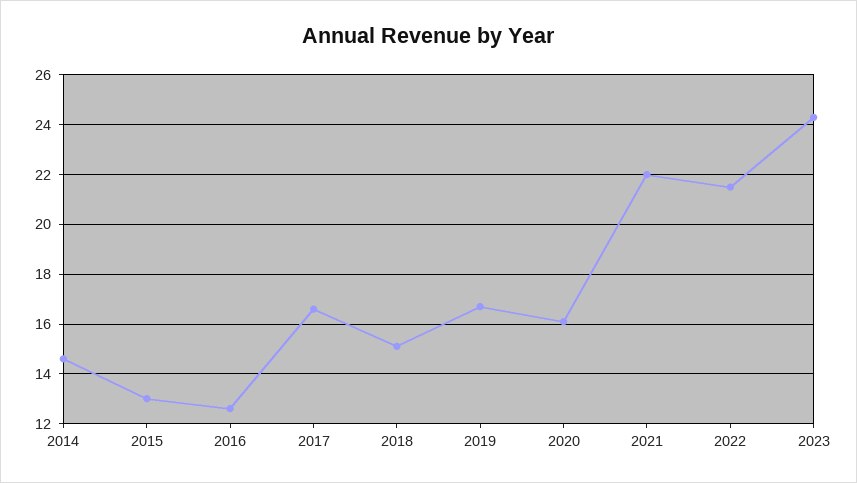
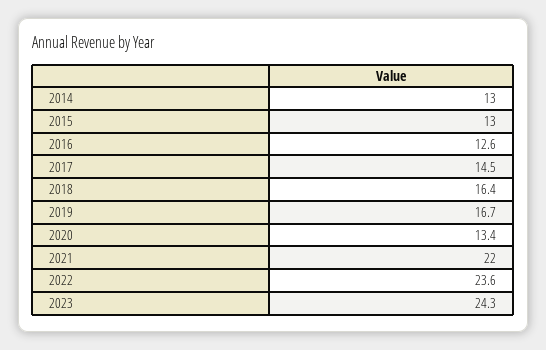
2014: 14.5 -> 13
2017: 16.5 -> 14.5
2018: 15 -> 16.4
2020: 16 -> 13.4
2022: 21.5 -> 23.6

